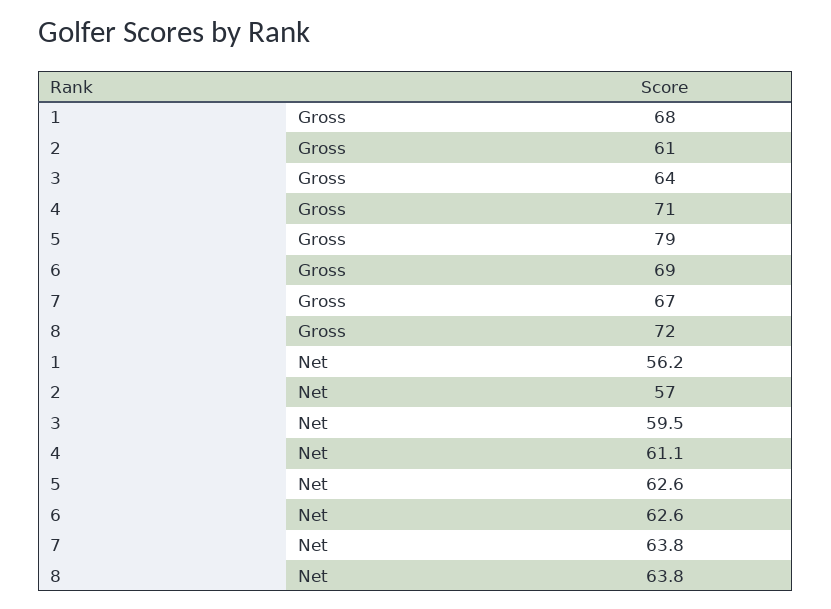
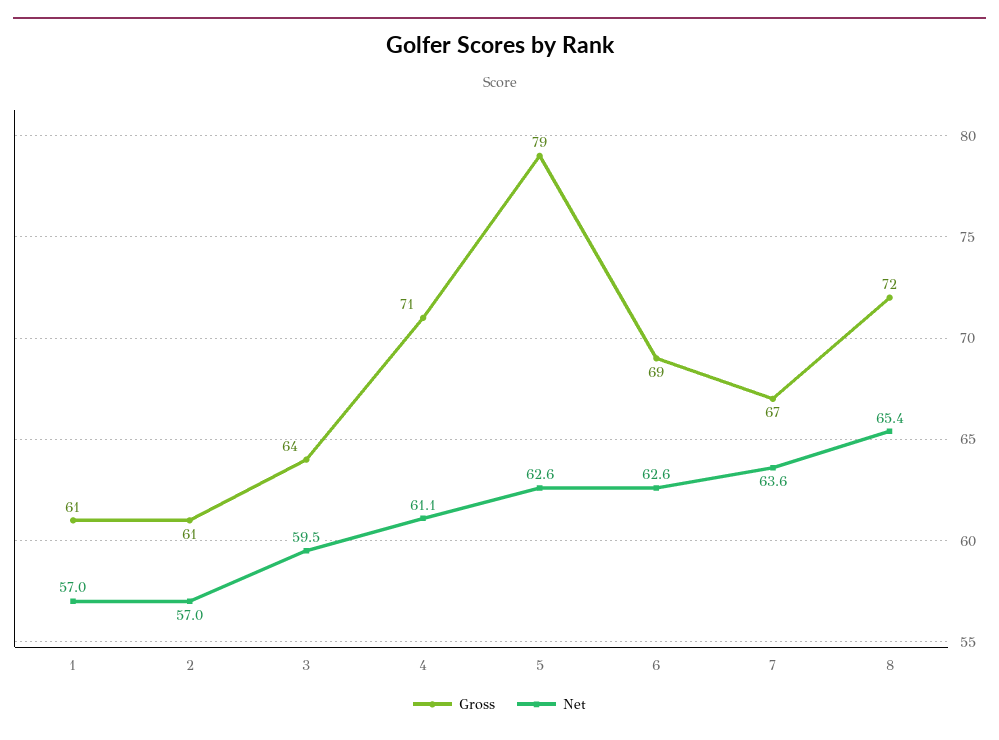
Gross, 1: 68 -> 61
Net, 1: 56.2 -> 57
Net, 7: 63.8 -> 63.6
Net, 8: 63.8 -> 65.4

